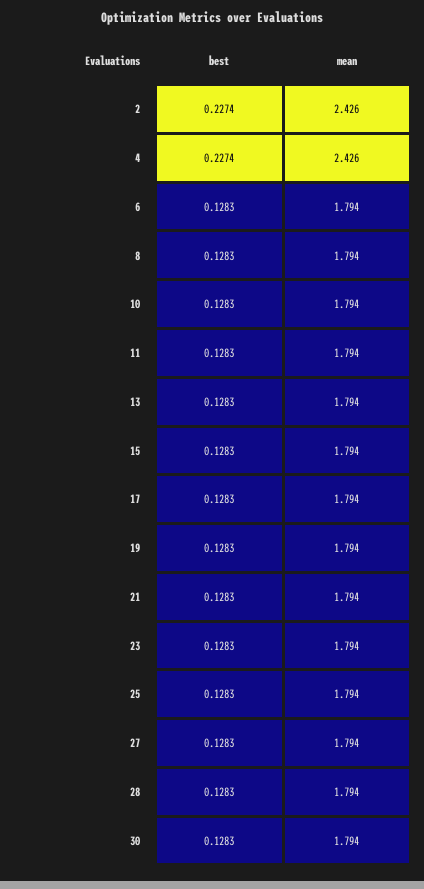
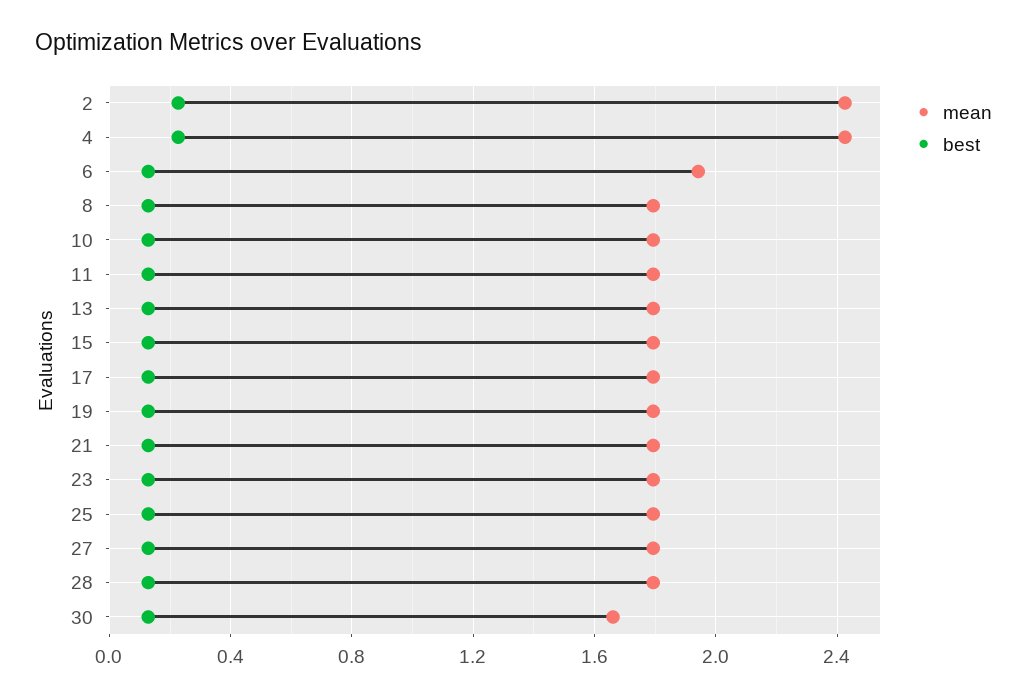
mean, 6: 1.794 -> 1.95
mean, 30: 1.794 -> 1.65

